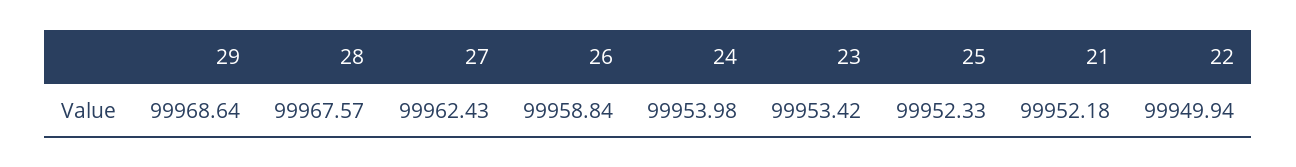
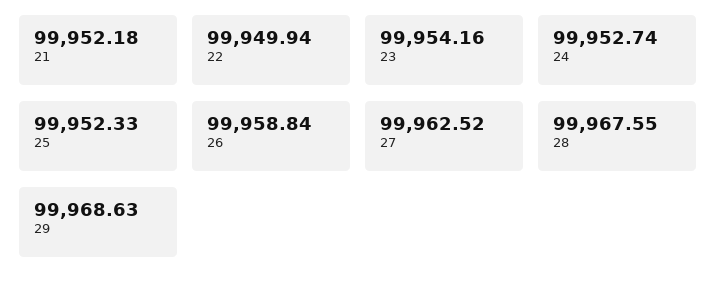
29: 99968.64 -> 99968.63
28: 99967.57 -> 99967.55
27: 99962.43 -> 99962.52
24: 99953.98 -> 99952.74
23: 99953.42 -> 99954.16

